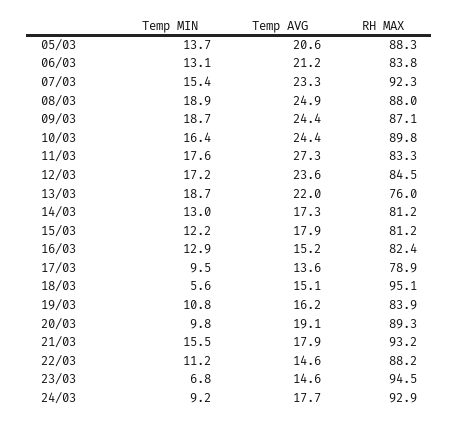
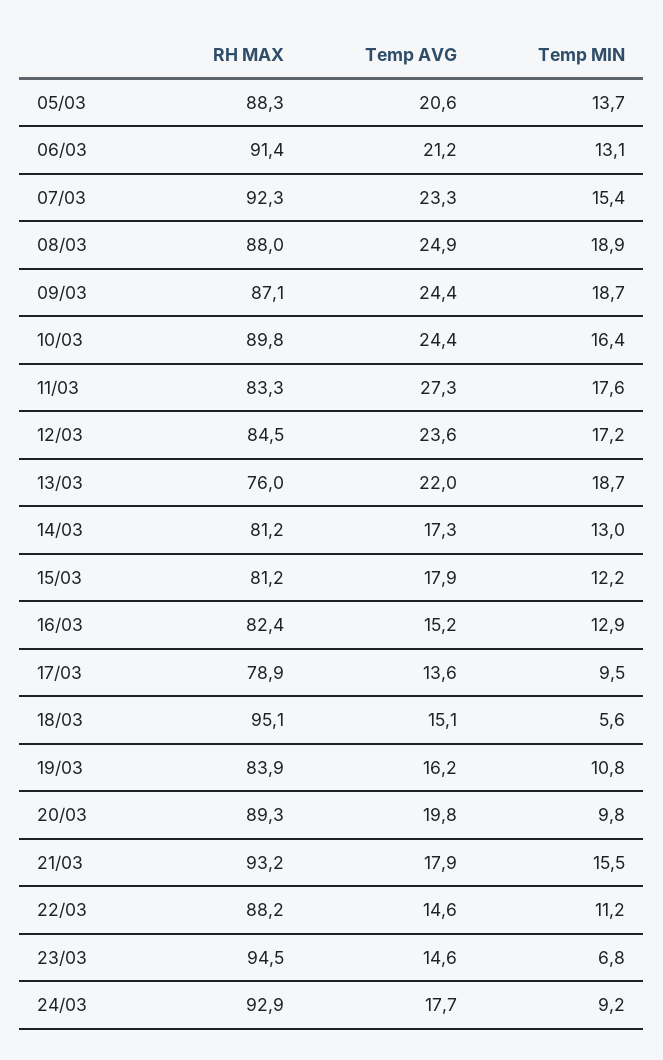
RH MAX, 06/03: 83.8 -> 91.4
Temp AVG, 20/03: 19.1 -> 19.8

